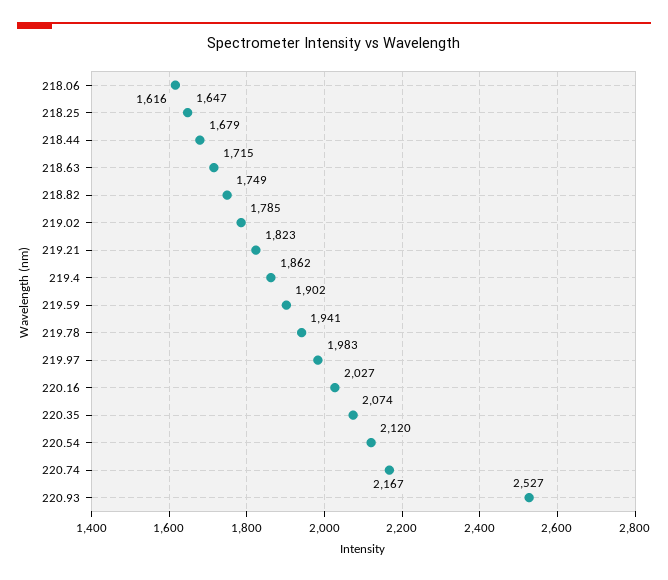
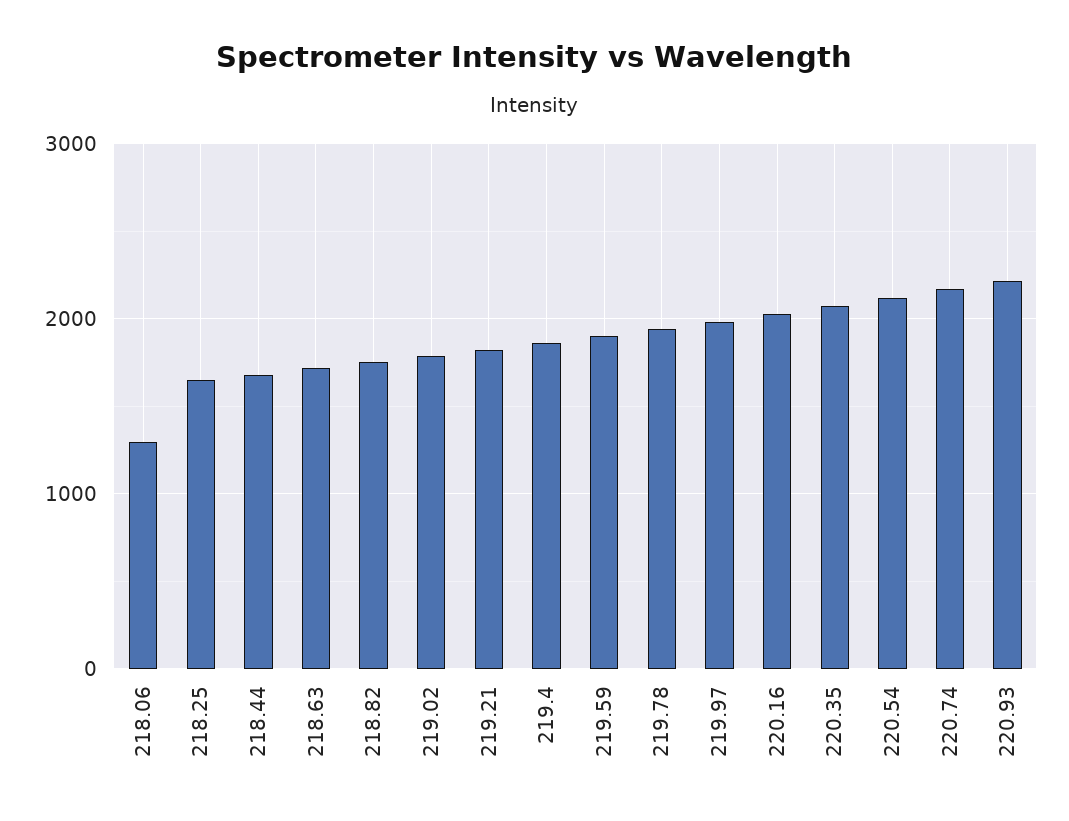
218.06: 1616 -> 1300
220.93: 2527 -> 2200

